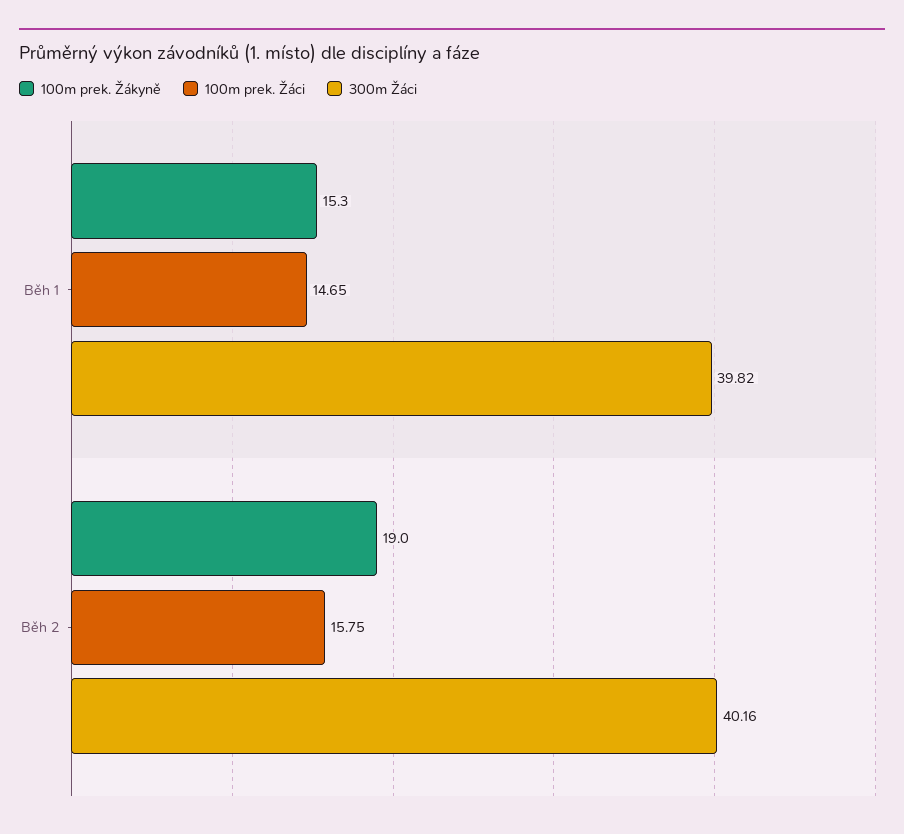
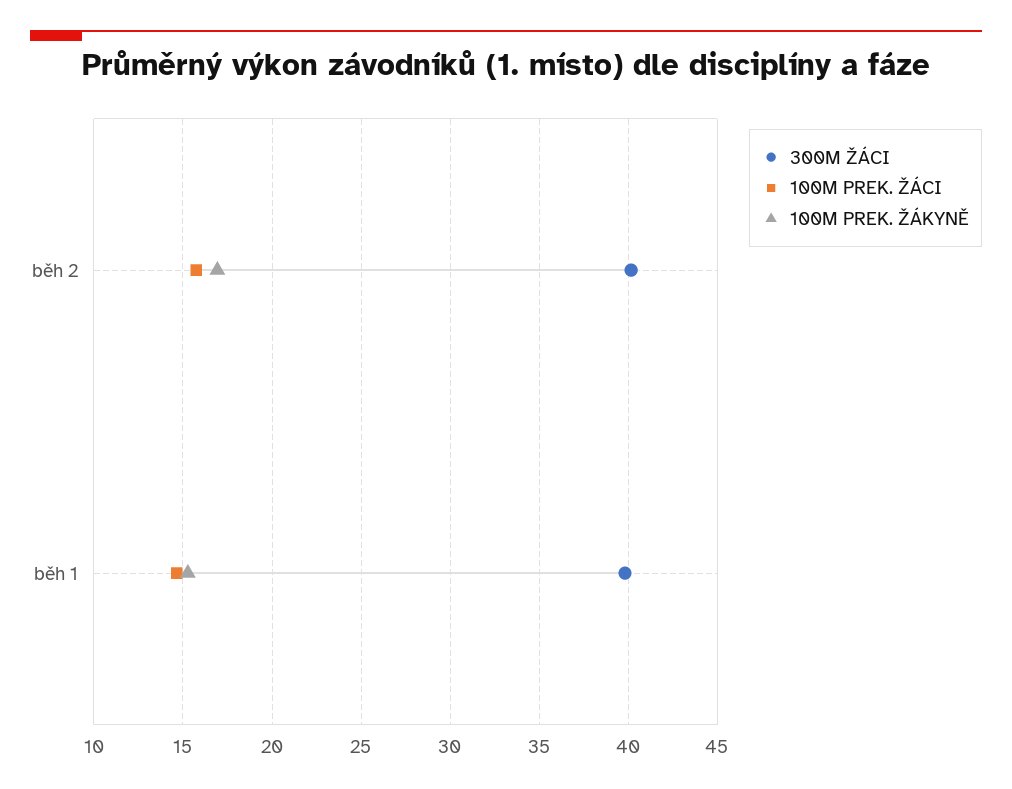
100m prek. Žákyně, Běh 2: 19 -> 17

